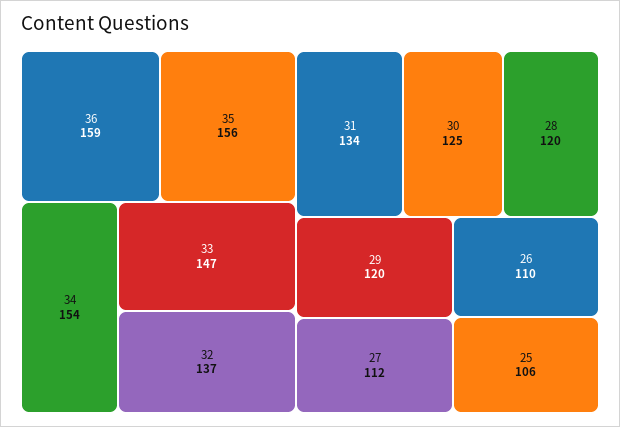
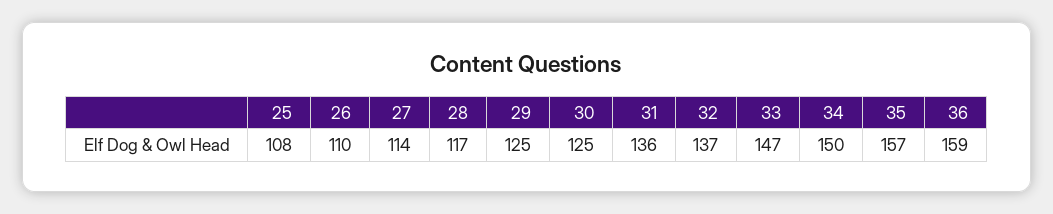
35: 156 -> 157
34: 154 -> 150
31: 134 -> 136
28: 120 -> 117
29: 120 -> 125
27: 112 -> 114
25: 106 -> 108

